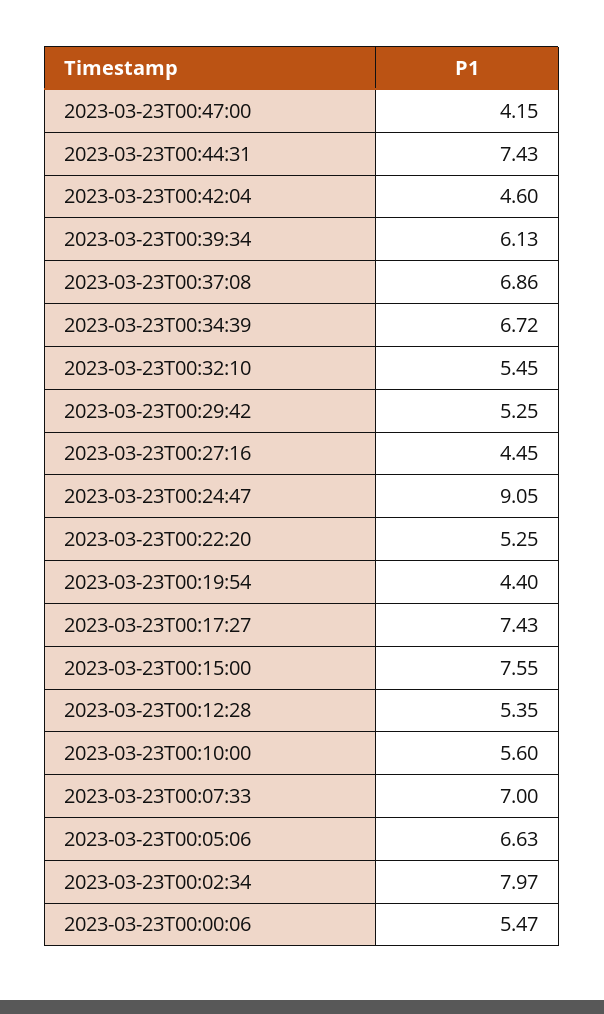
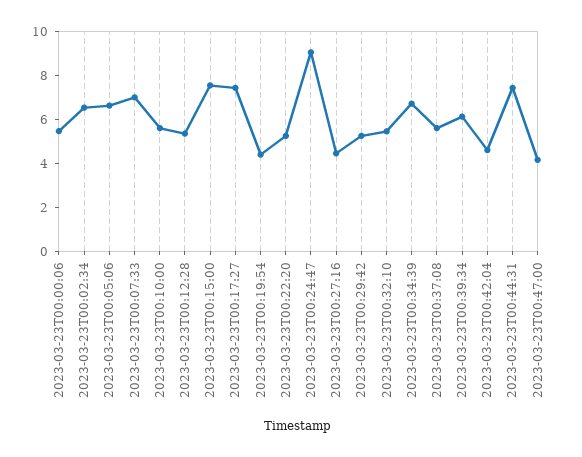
2023-03-23T00:37:08: 6.86 -> 5.5
2023-03-23T00:02:34: 7.97 -> 6.5

